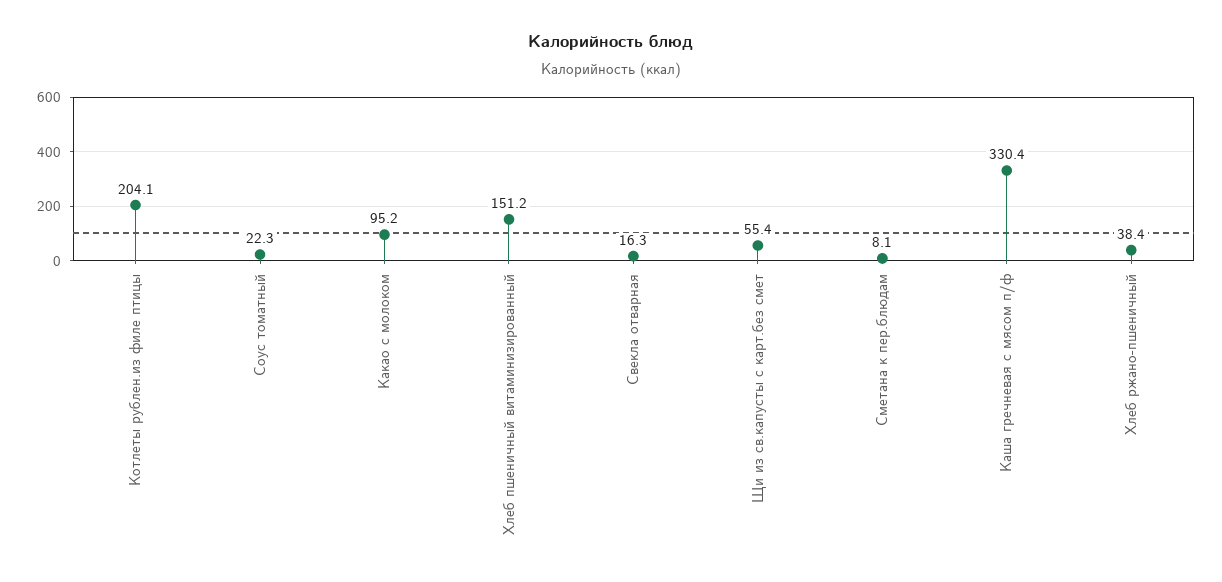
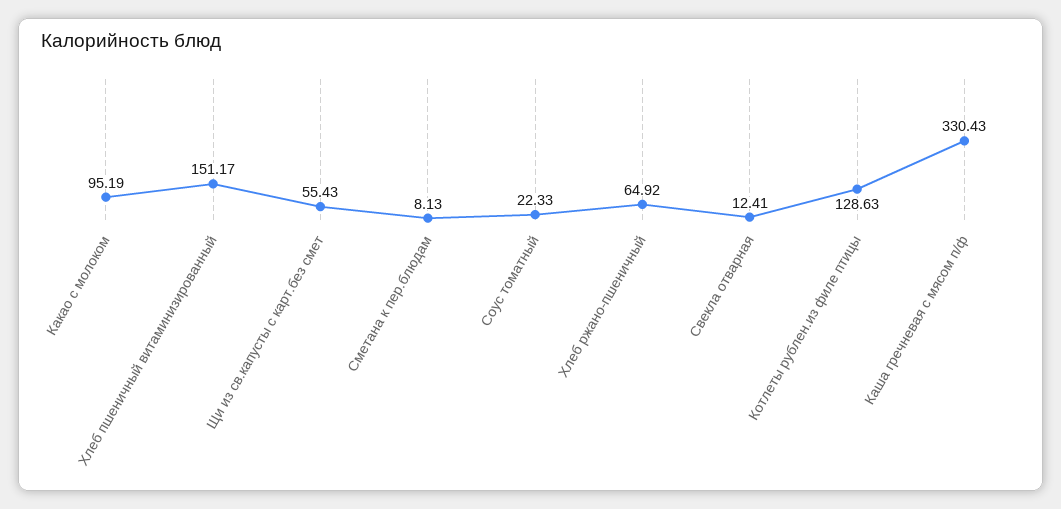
Котлеты рублен.из филе птицы: 204.1 -> 128.63
Свекла отварная: 16.3 -> 12.41
Хлеб ржано-пшеничный: 38.4 -> 64.92

